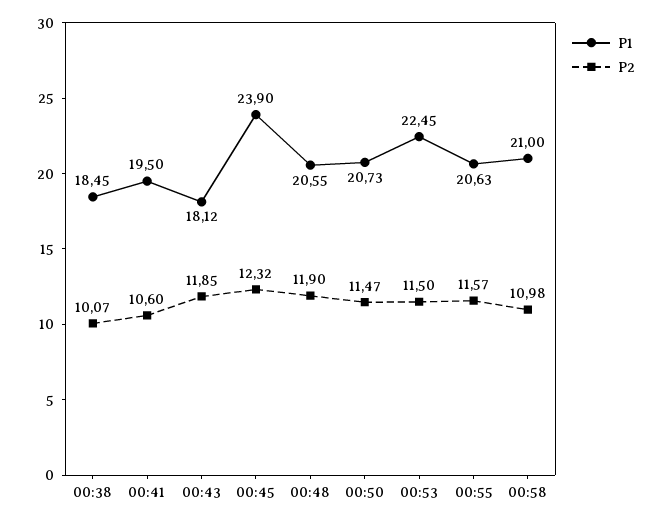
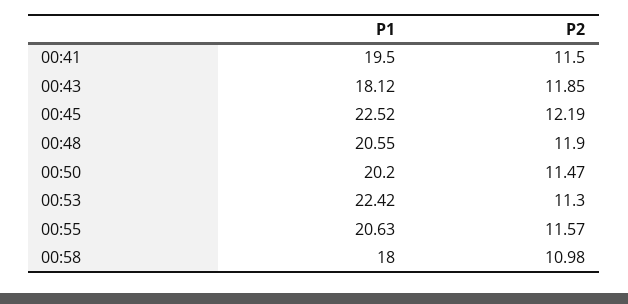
P1, 00:38: 18.45 -> none
P2, 00:38: 10.07 -> none
P2, 00:41: 10.6 -> 11.5
P1, 00:45: 23.9 -> 22.52
P2, 00:45: 12.32 -> 12.19
P1, 00:50: 20.73 -> 20.2
P1, 00:53: 22.45 -> 22.42
P2, 00:53: 11.5 -> 11.3
P1, 00:58: 21 -> 18

